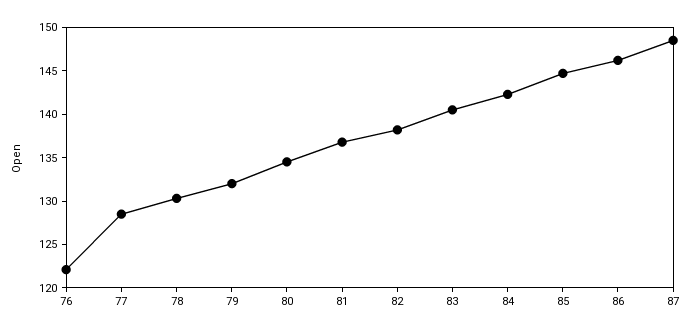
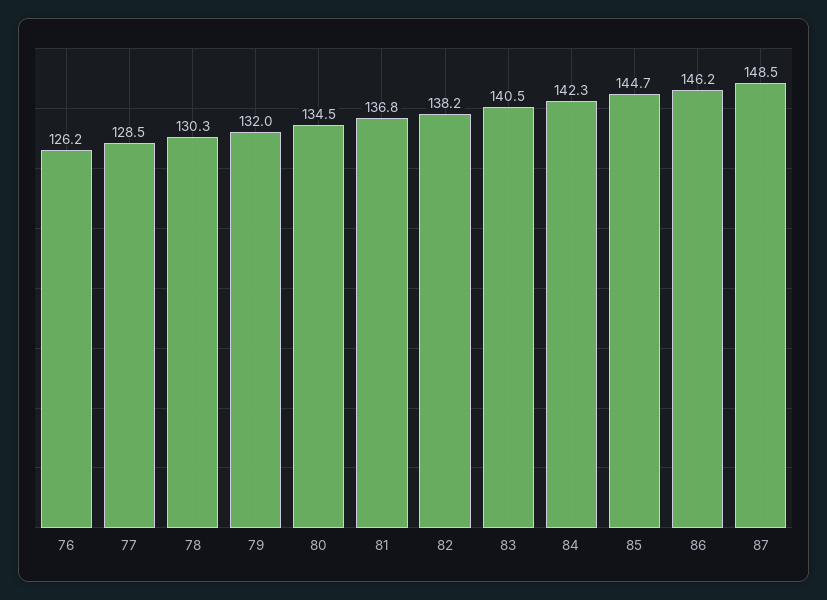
76: 122 -> 126.2

